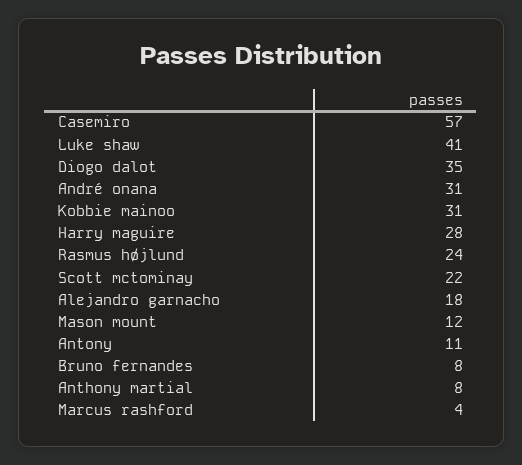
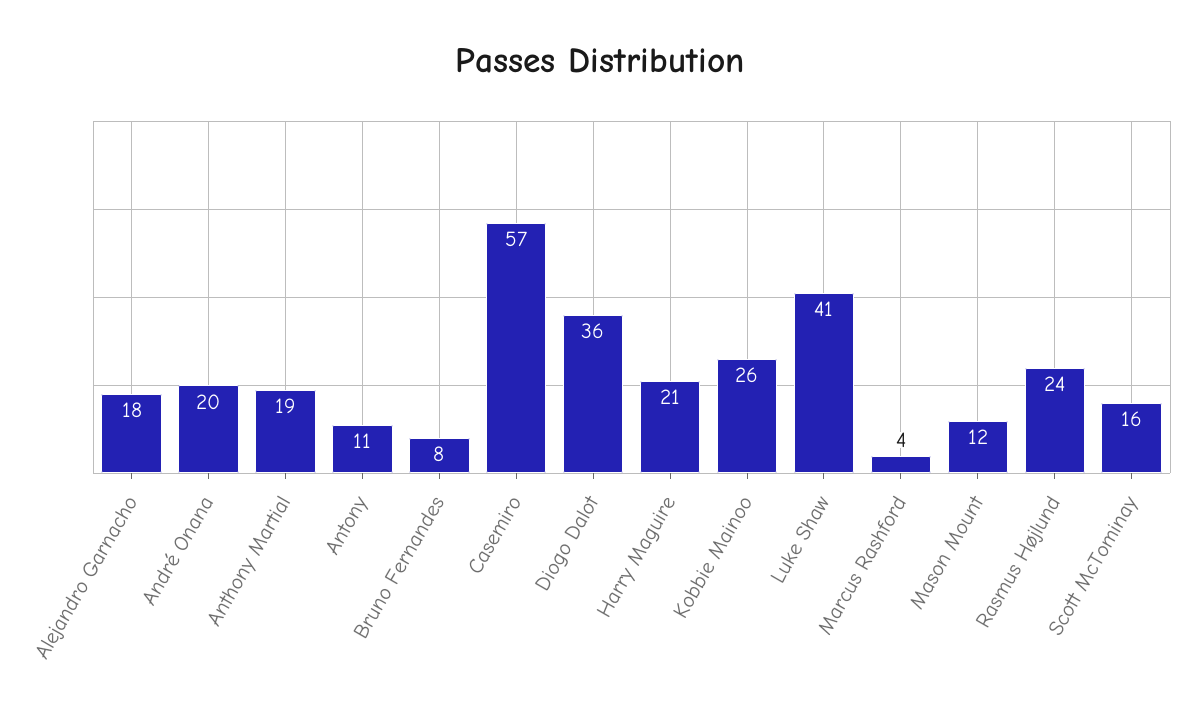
Diogo dalot: 35 -> 36
André onana: 31 -> 20
Kobbie mainoo: 31 -> 26
Harry maguire: 28 -> 21
Scott mctominay: 22 -> 16
Anthony martial: 8 -> 19

